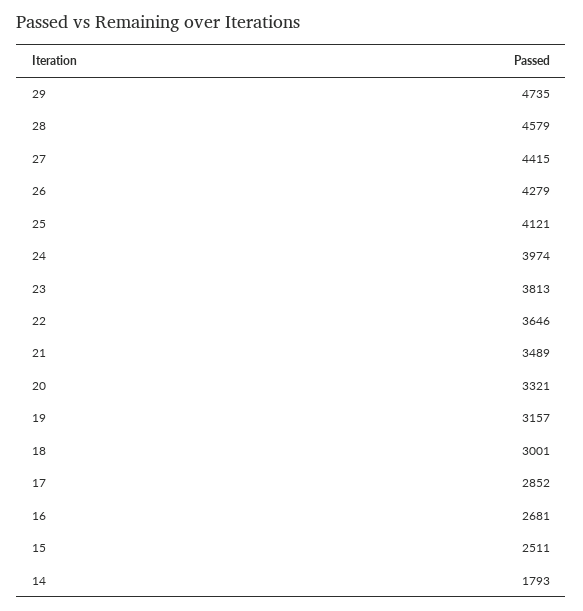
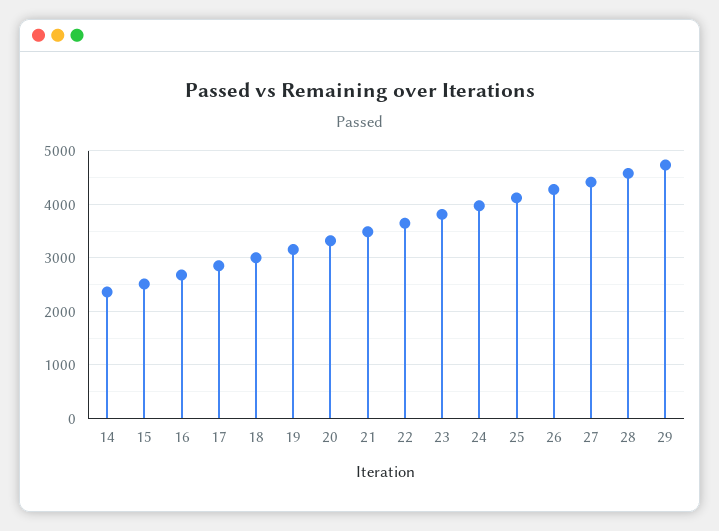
14: 1793 -> 2400

